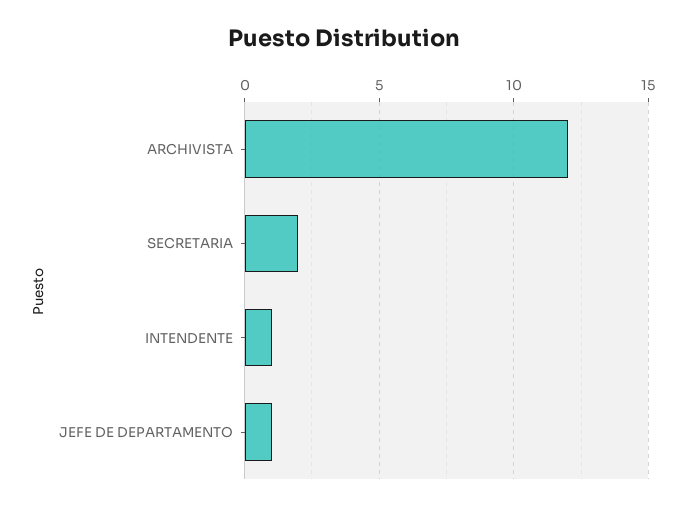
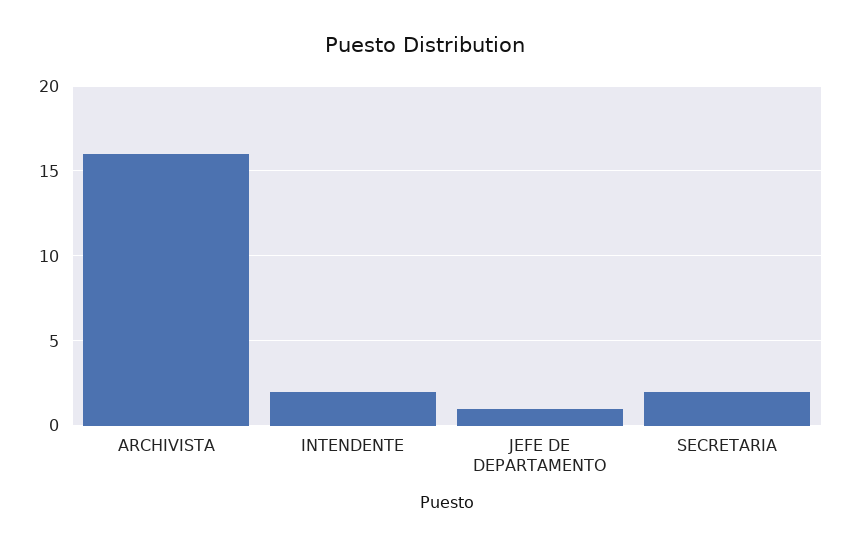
ARCHIVISTA: 12 -> 16
INTENDENTE: 1 -> 2

